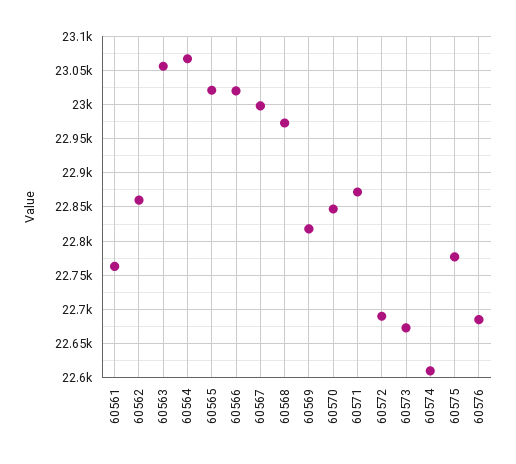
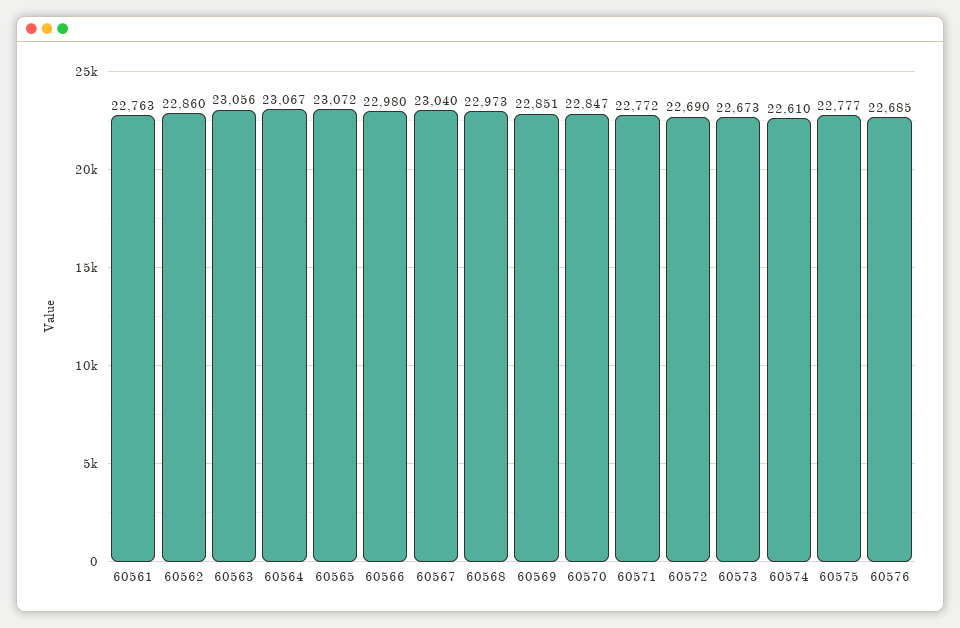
60565: 23020 -> 23072
60566: 23020 -> 22980
60567: 23000 -> 23040
60569: 22820 -> 22851
60571: 22870 -> 22772

